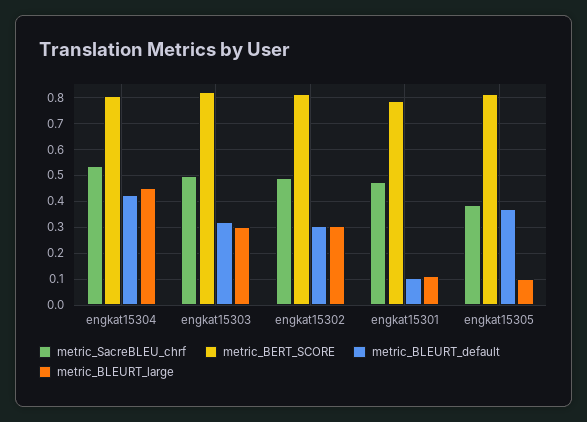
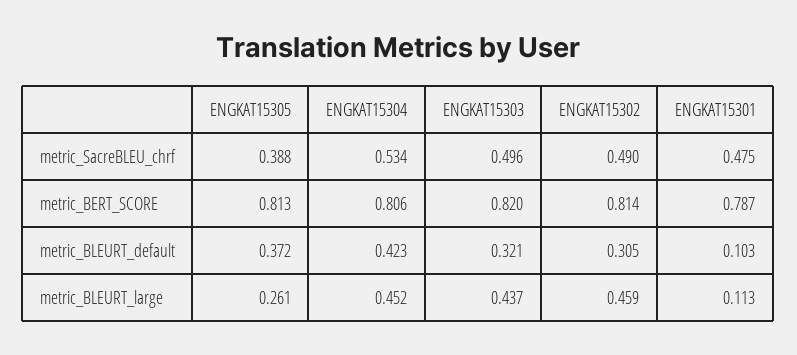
metric_BLEURT_large, engkat15303: 0.3 -> 0.437
metric_BLEURT_large, engkat15302: 0.3 -> 0.459
metric_BLEURT_large, engkat15305: 0.1 -> 0.261

